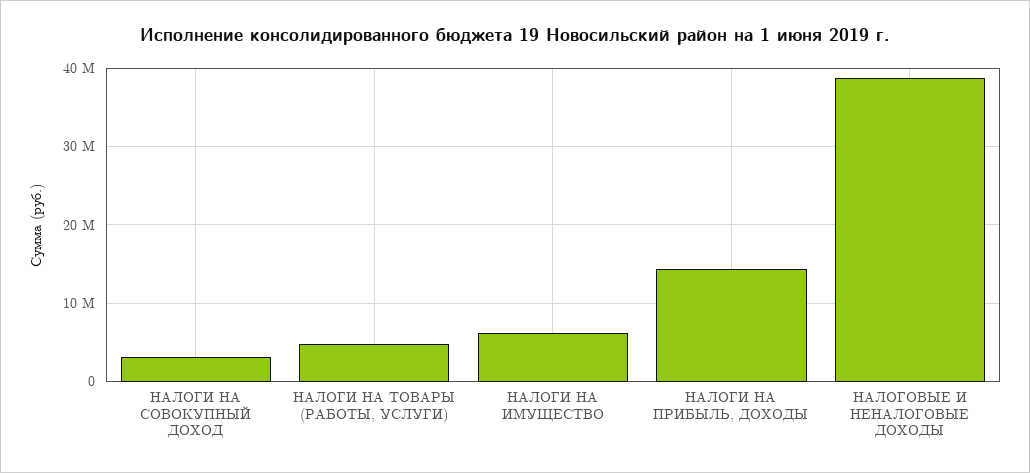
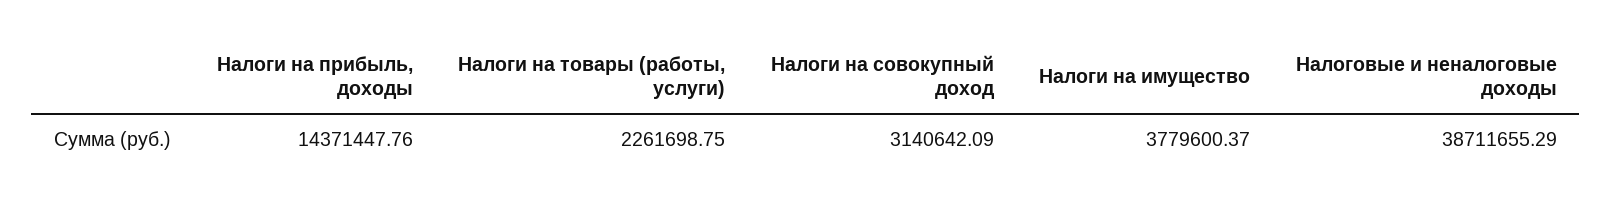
НАЛОГИ НА ТОВАРЫ (РАБОТЫ, УСЛУГИ): 5000000 -> 2261698.75
НАЛОГИ НА ИМУЩЕСТВО: 6000000 -> 3779600.37

